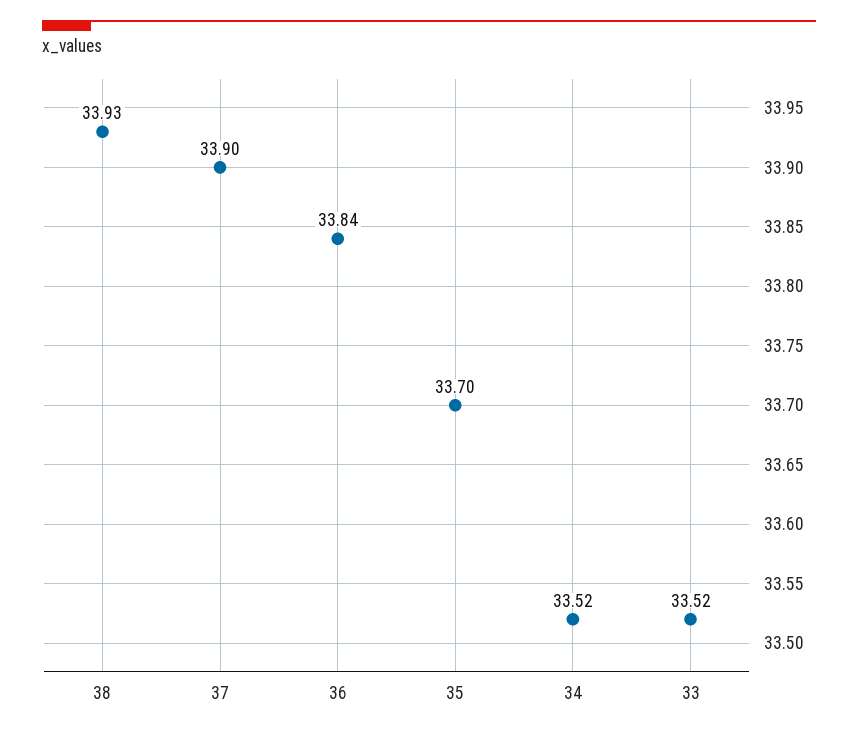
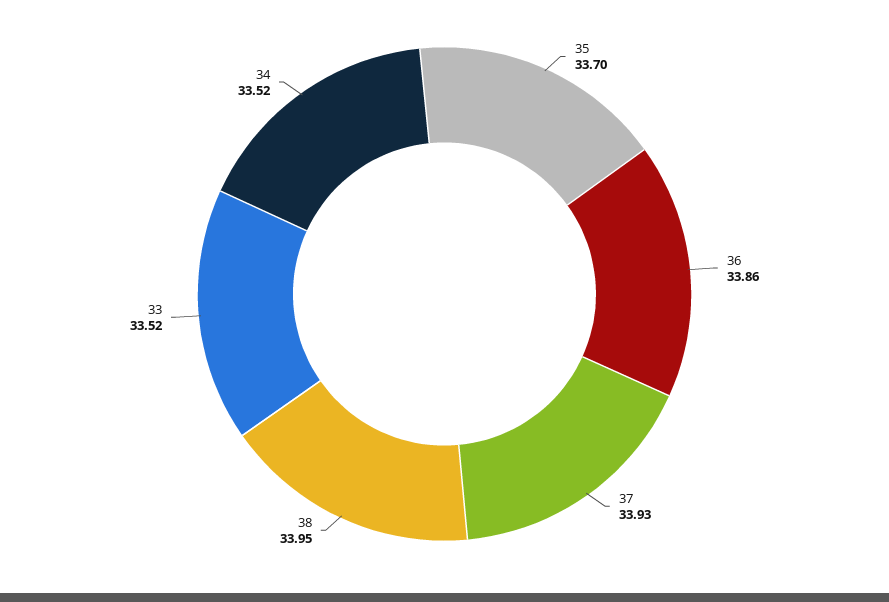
38: 33.93 -> 33.95
37: 33.9 -> 33.93
36: 33.84 -> 33.86

